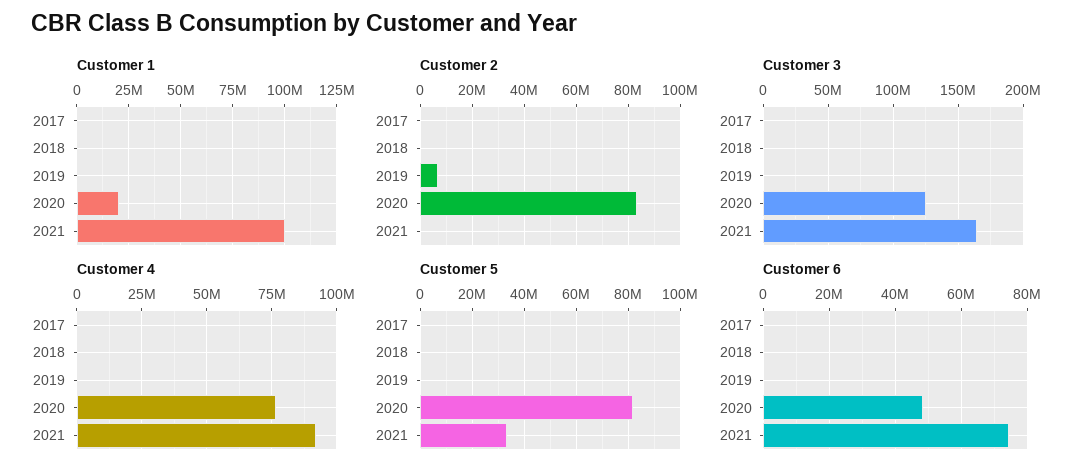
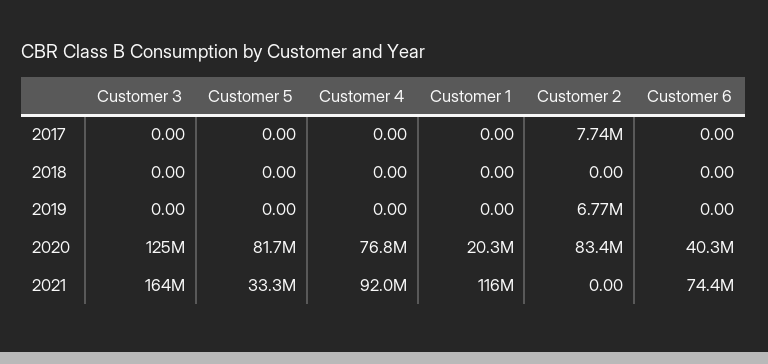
Customer 1, 2021: 100000000 -> 116000000
Customer 2, 2017: 0 -> 7740000
Customer 6, 2020: 48000000 -> 40300000

